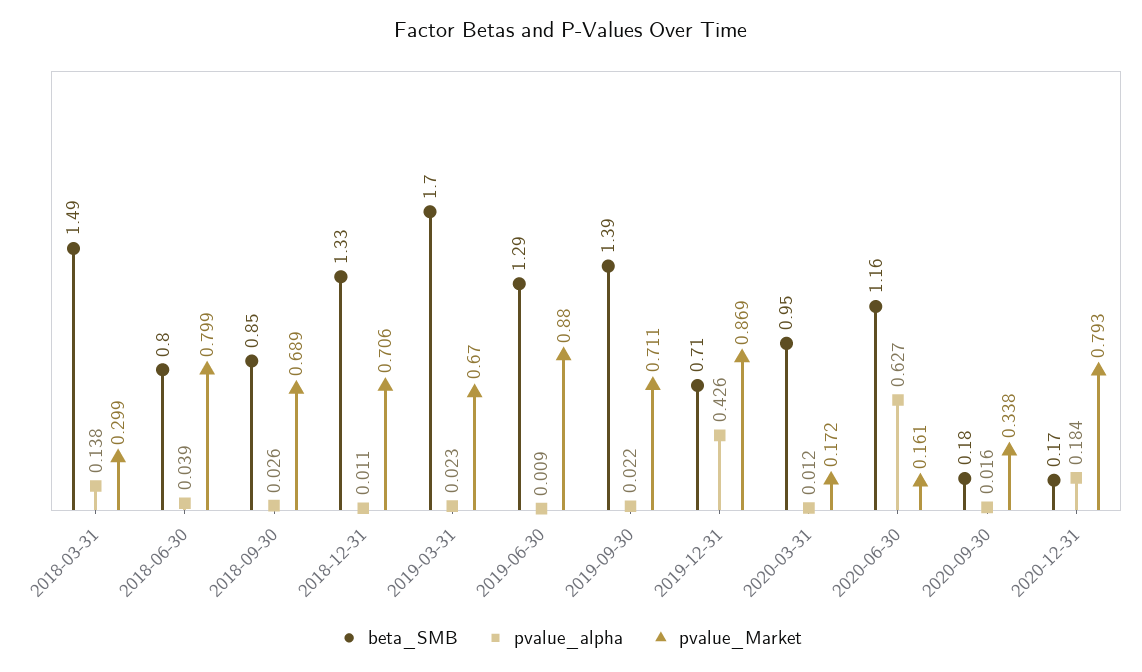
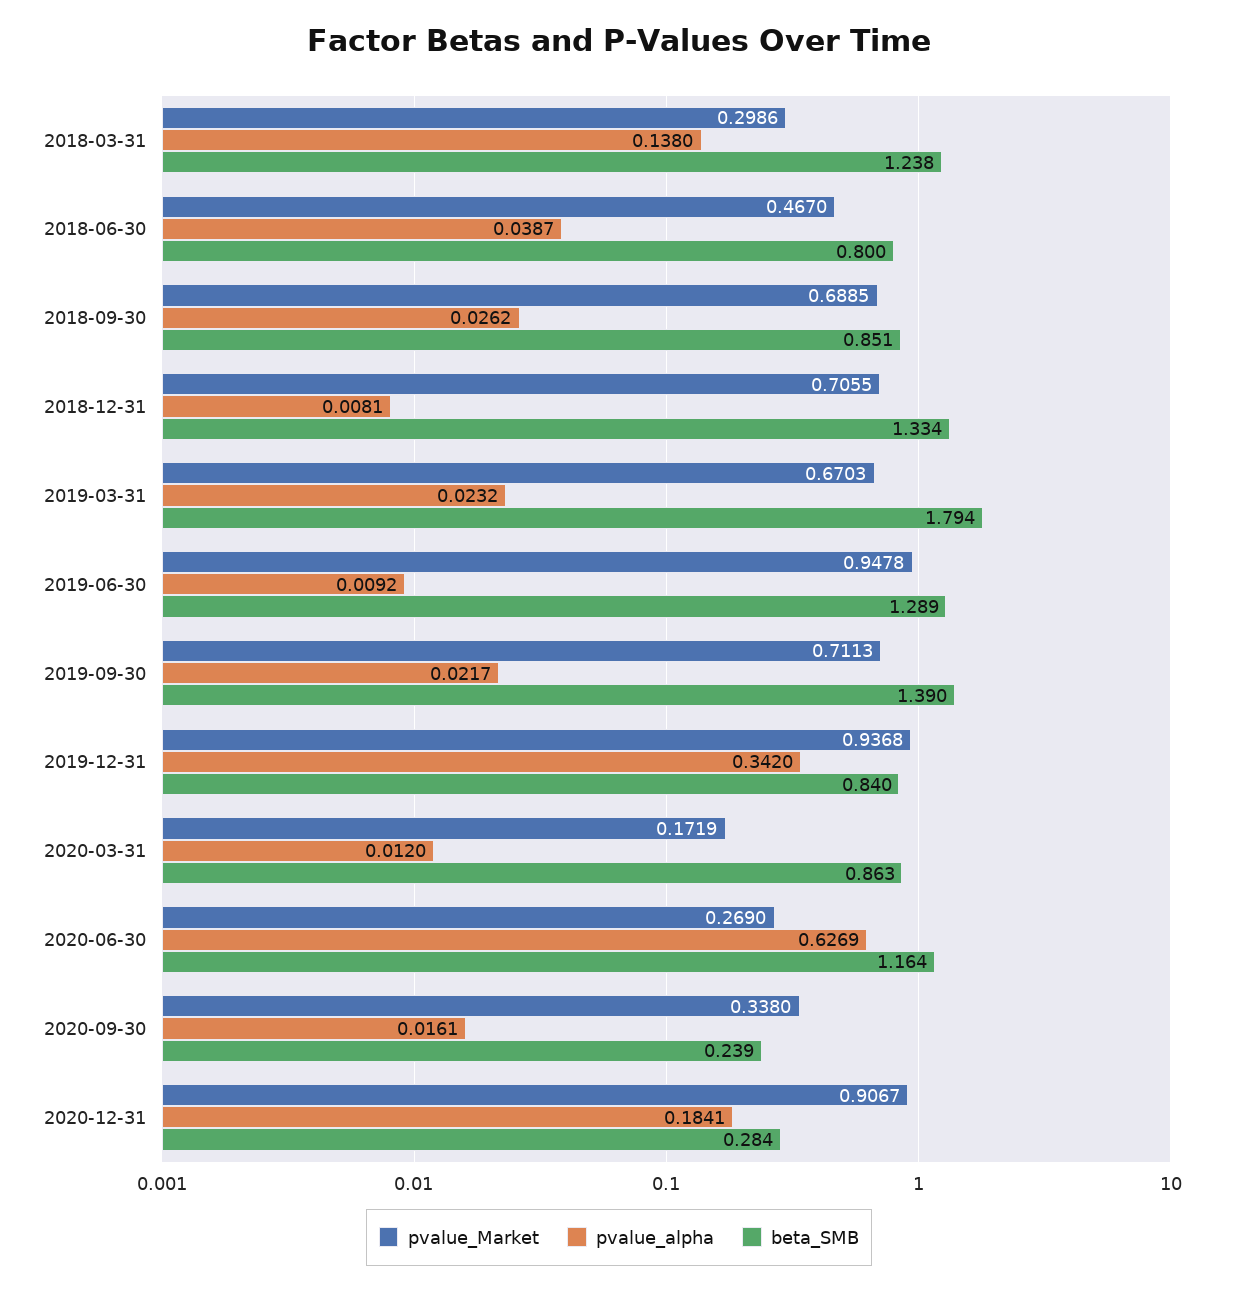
beta_SMB, 2018-03-31: 1.49 -> 1.238
pvalue_Market, 2018-06-30: 0.799 -> 0.467
pvalue_alpha, 2018-12-31: 0.011 -> 0.0081
beta_SMB, 2019-03-31: 1.7 -> 1.794
pvalue_Market, 2019-06-30: 0.88 -> 0.9478
beta_SMB, 2019-12-31: 0.71 -> 0.84
pvalue_alpha, 2019-12-31: 0.426 -> 0.342
pvalue_Market, 2019-12-31: 0.869 -> 0.9368
beta_SMB, 2020-03-31: 0.95 -> 0.863
pvalue_Market, 2020-06-30: 0.161 -> 0.269
beta_SMB, 2020-09-30: 0.18 -> 0.239
beta_SMB, 2020-12-31: 0.17 -> 0.284
pvalue_Market, 2020-12-31: 0.793 -> 0.9067

